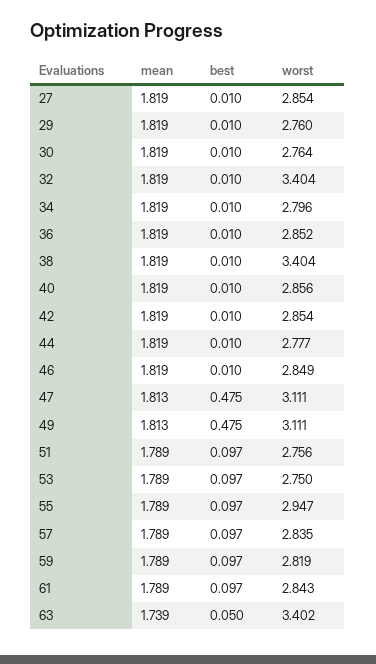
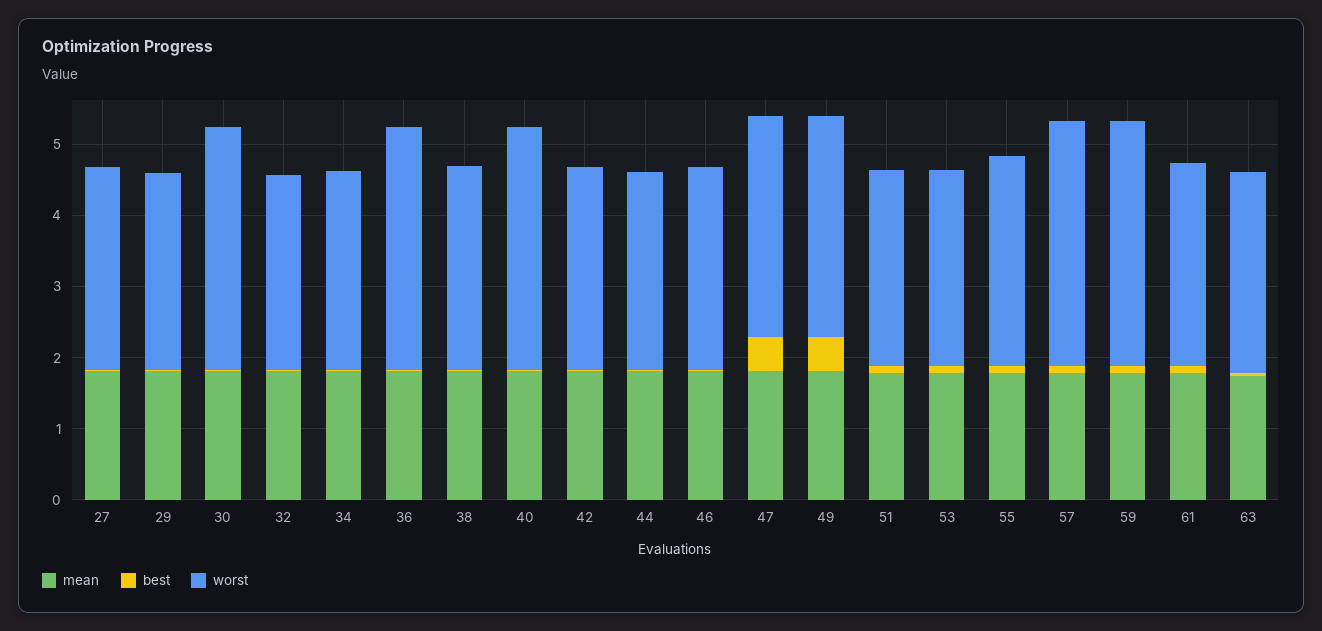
worst, 30: 2.764 -> 3.4
worst, 32: 3.404 -> 2.8
worst, 36: 2.852 -> 3.4
worst, 38: 3.404 -> 2.8
worst, 40: 2.856 -> 3.4
worst, 57: 2.835 -> 3.4
worst, 59: 2.819 -> 3.4
worst, 63: 3.402 -> 2.8

